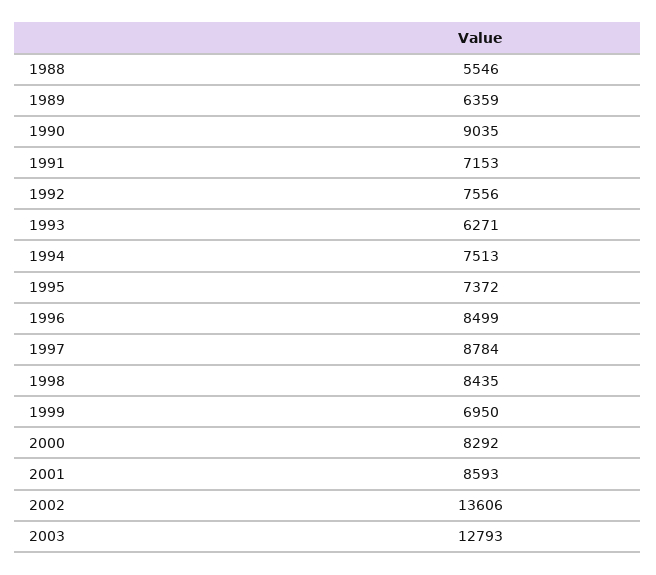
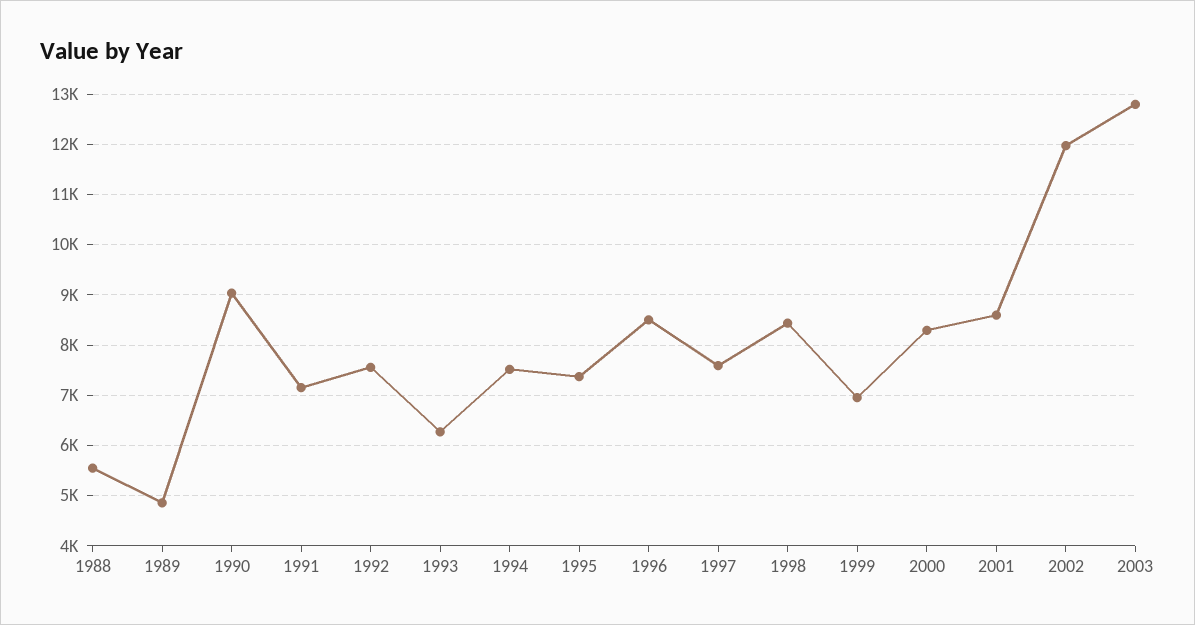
1989: 6359 -> 4800
1997: 8784 -> 7600
2002: 13606 -> 12000

